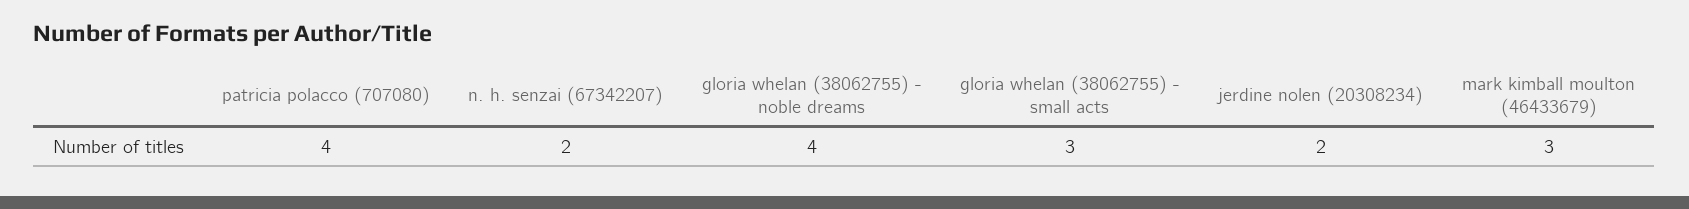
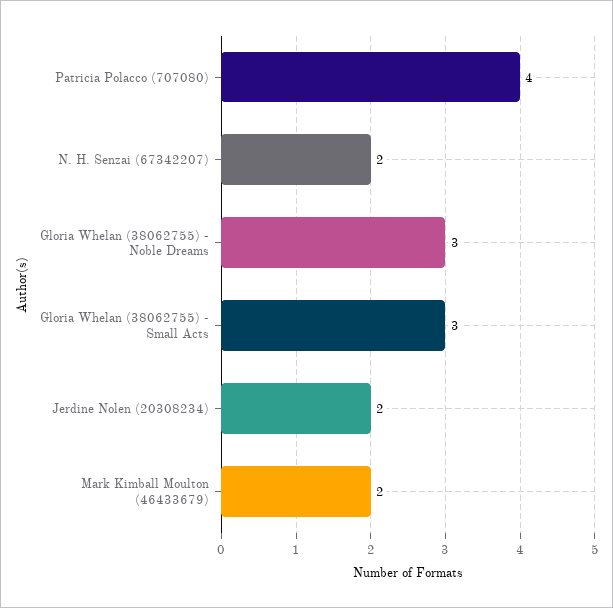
gloria whelan (38062755) - noble dreams: 4 -> 3
mark kimball moulton (46433679): 3 -> 2

